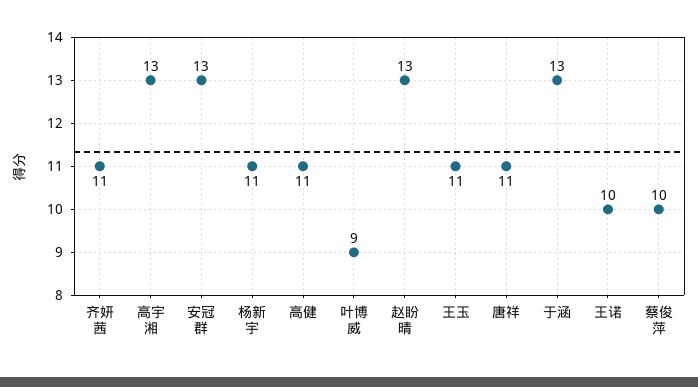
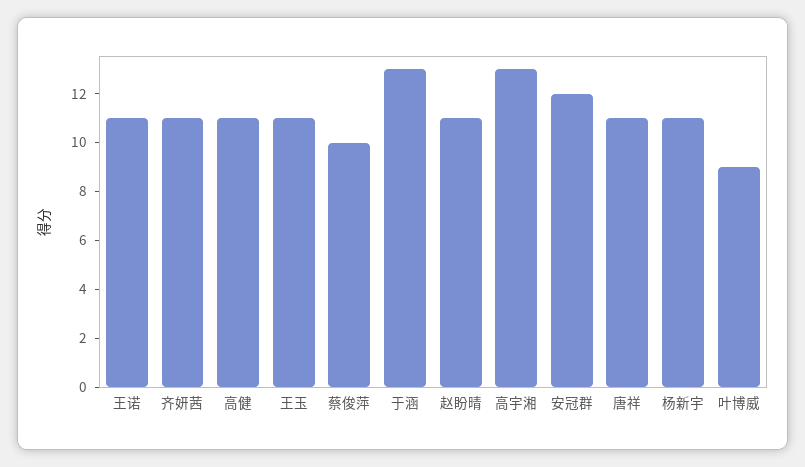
安冠群: 13 -> 12
赵盼晴: 13 -> 11
王诺: 10 -> 11

